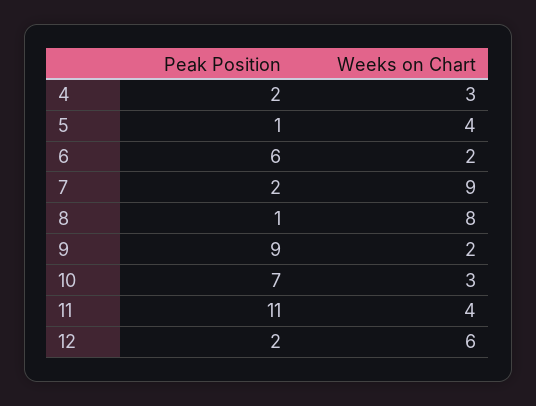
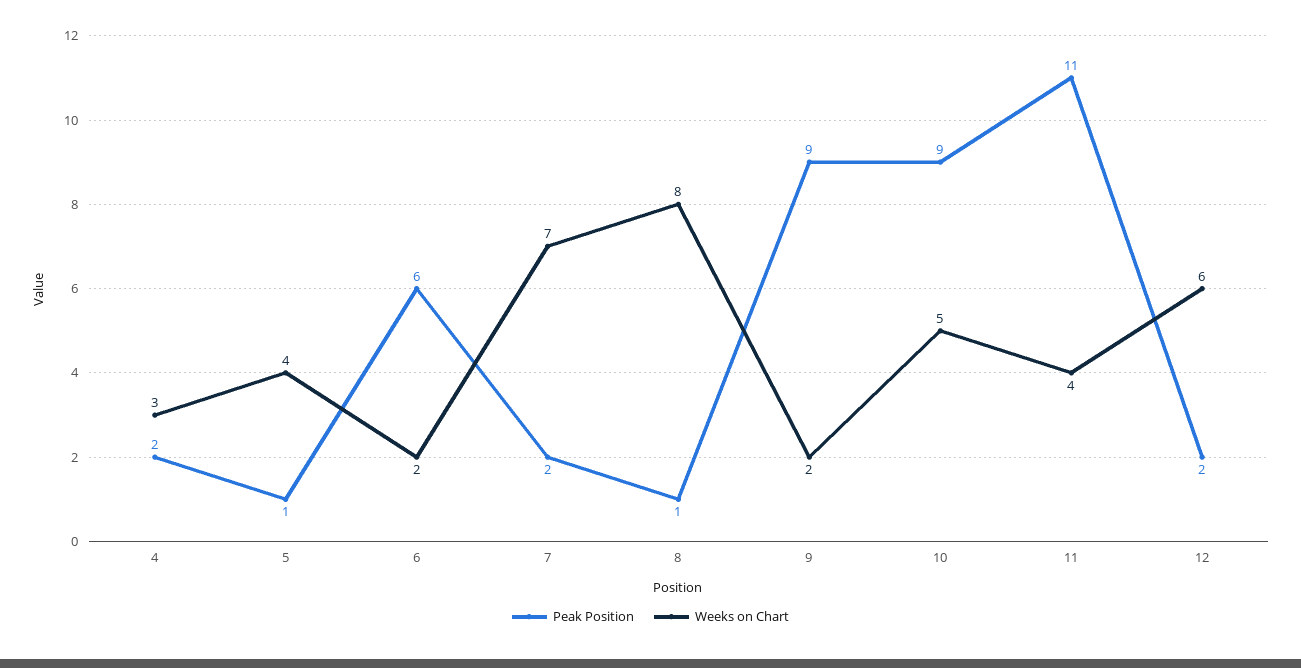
Weeks on Chart, 7: 9 -> 7
Peak Position, 10: 7 -> 9
Weeks on Chart, 10: 3 -> 5

